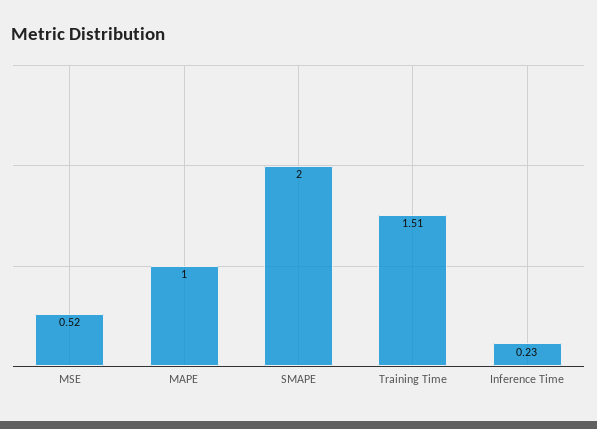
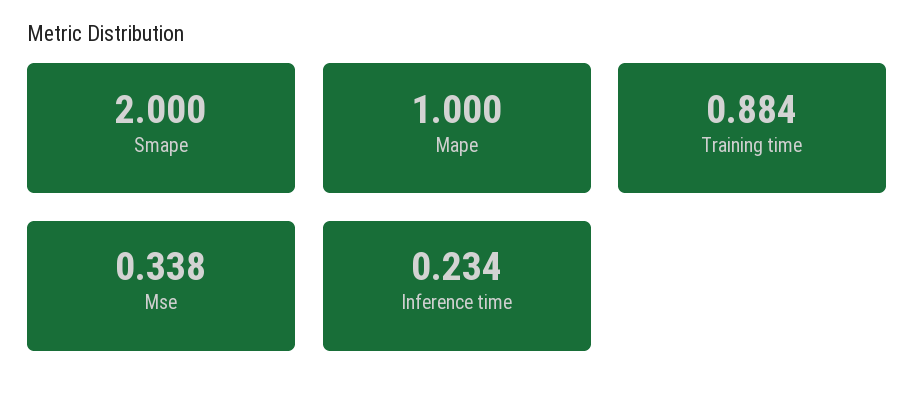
MSE: 0.52 -> 0.338
Training Time: 1.51 -> 0.884

